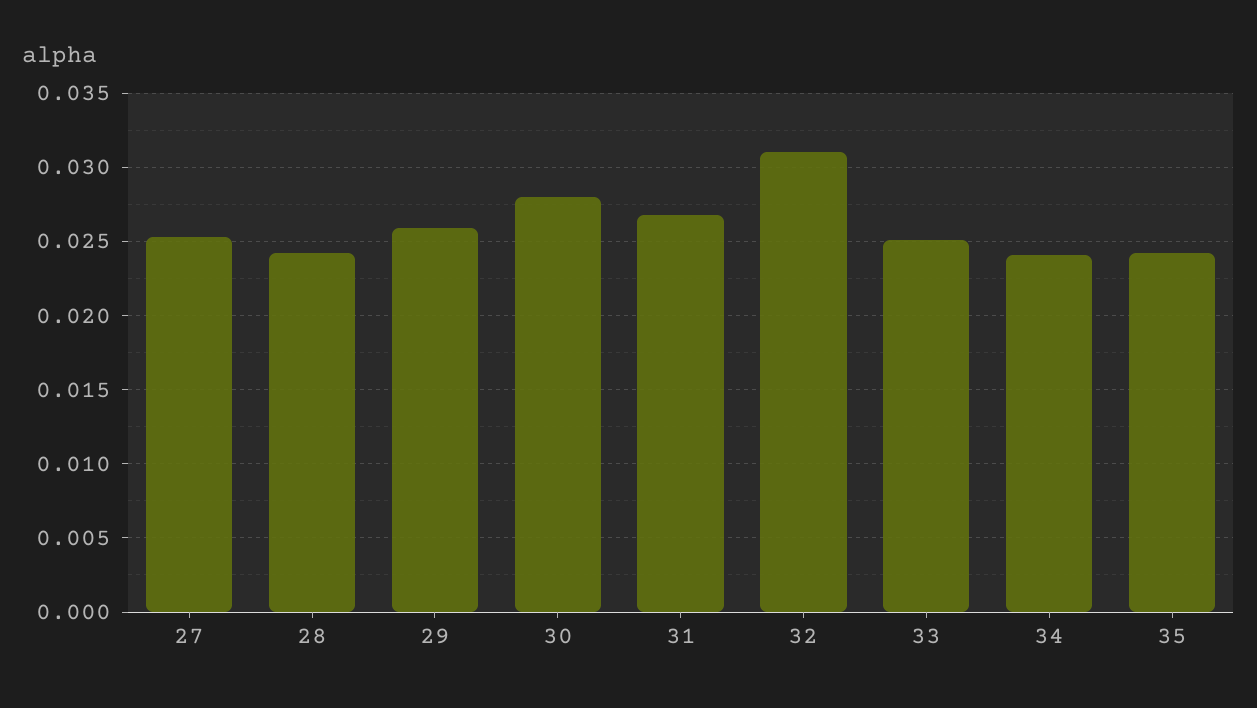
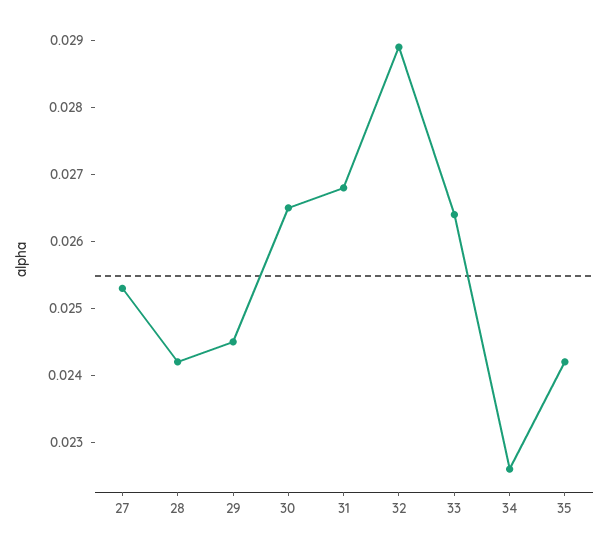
29: 0.026 -> 0.0245
30: 0.028 -> 0.0265
32: 0.031 -> 0.029
33: 0.025 -> 0.0265
34: 0.024 -> 0.0225

